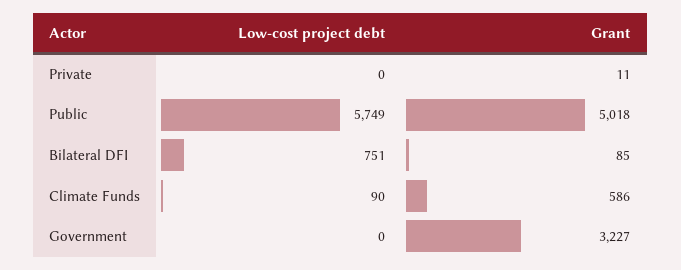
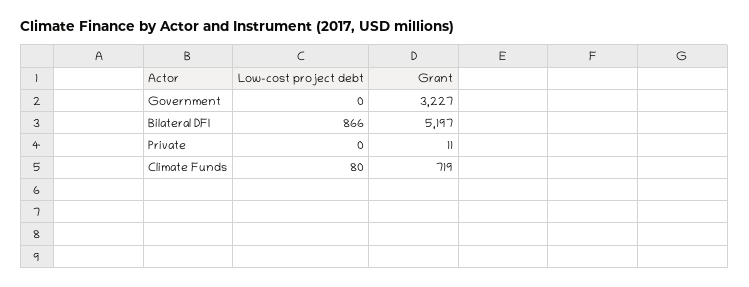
Low-cost project debt, Public: 5749 -> none
Grant, Public: 5018 -> none
Low-cost project debt, Bilateral DFI: 751 -> 866
Grant, Bilateral DFI: 85 -> 5197
Low-cost project debt, Climate Funds: 90 -> 80
Grant, Climate Funds: 586 -> 719

